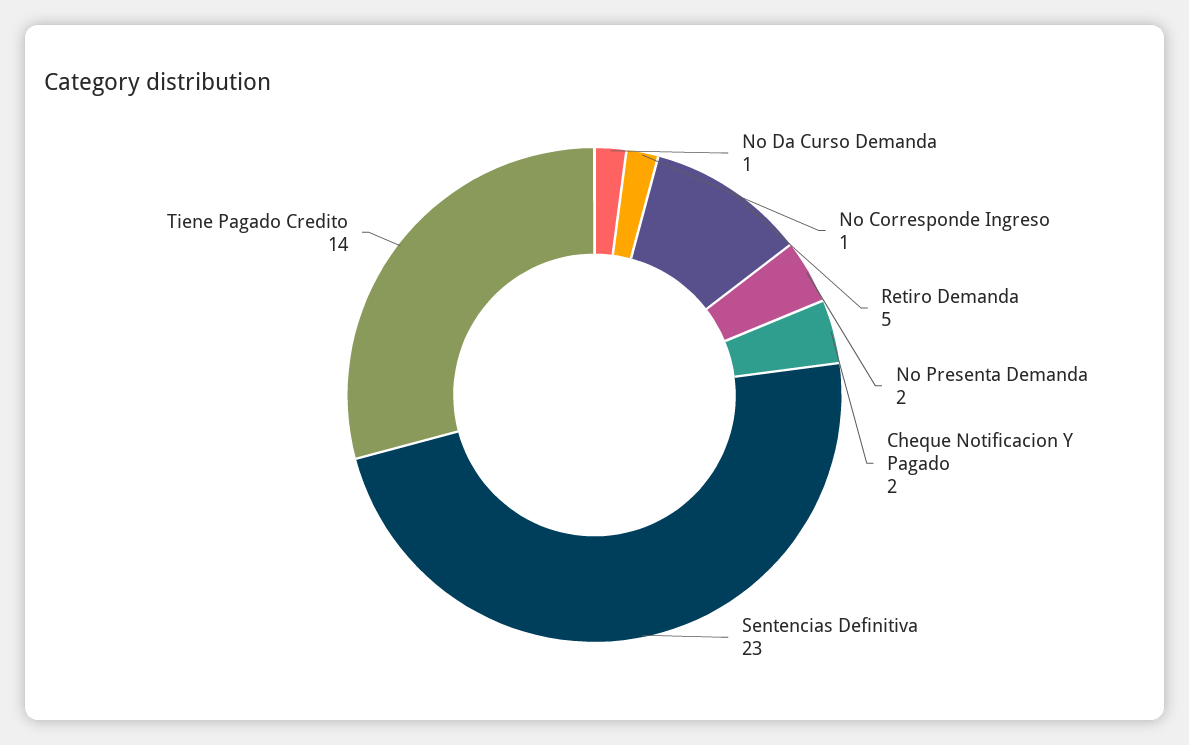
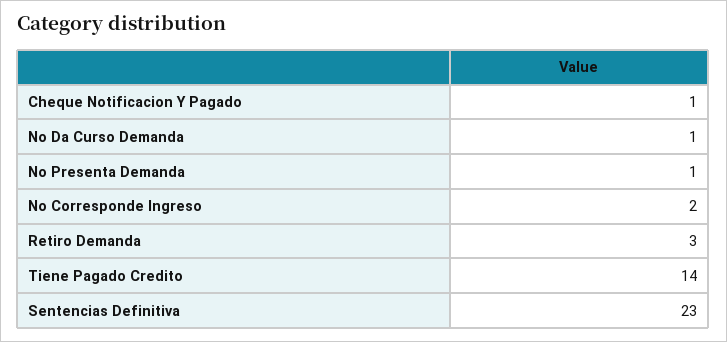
No Corresponde Ingreso: 1 -> 2
Retiro Demanda: 5 -> 3
No Presenta Demanda: 2 -> 1
Cheque Notificacion Y Pagado: 2 -> 1

